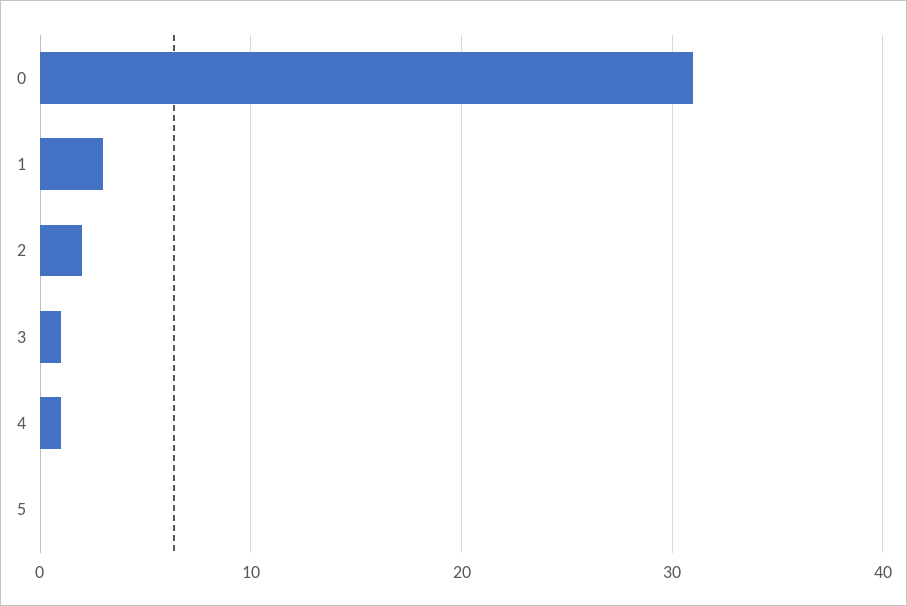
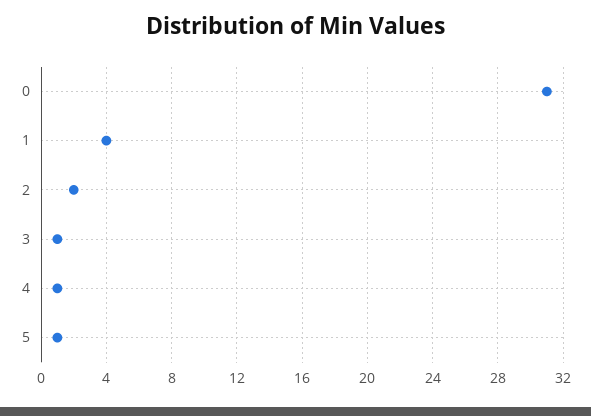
1: 3 -> 4
5: 0 -> 1

